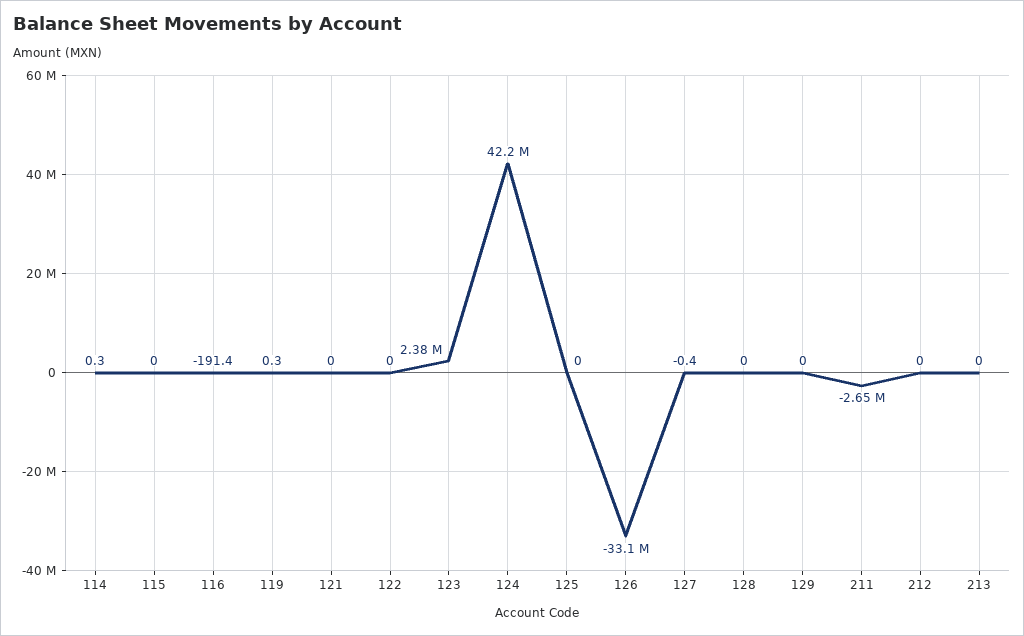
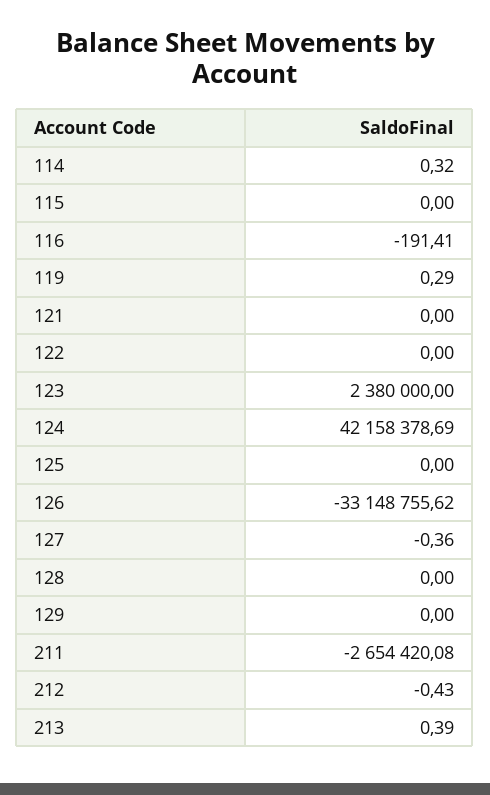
212: 0 -> -0.43
213: 0 -> 0.39

